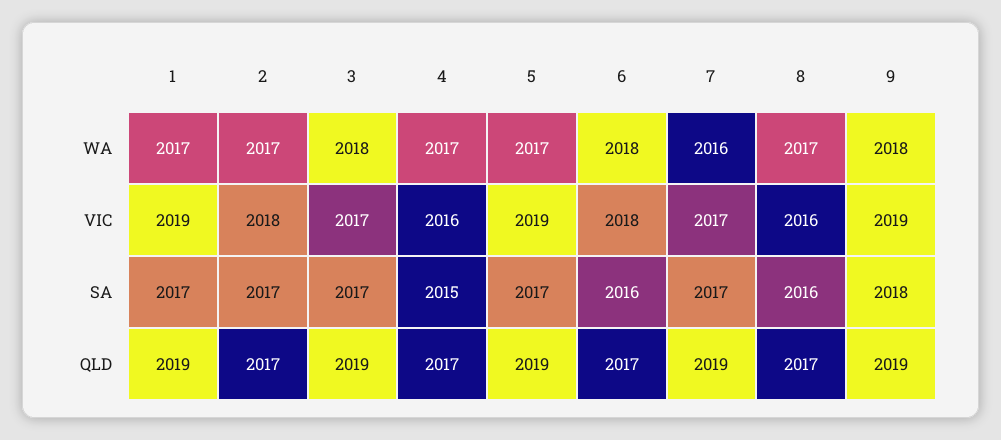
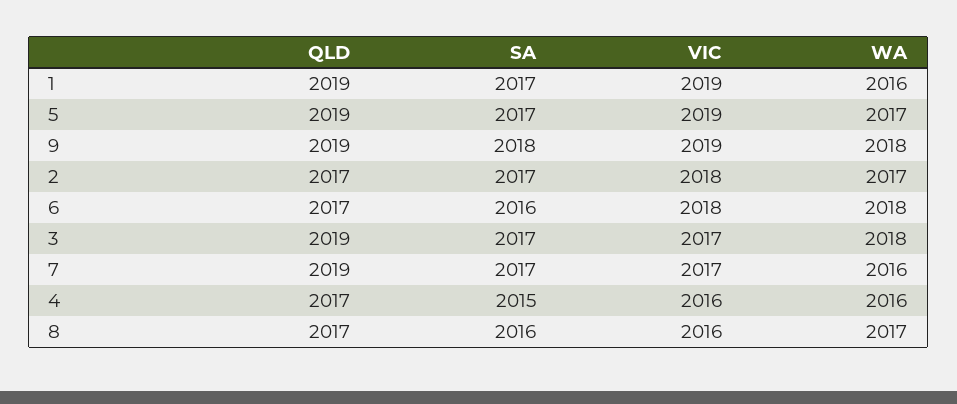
1, WA: 2017 -> 2016
4, WA: 2017 -> 2016

